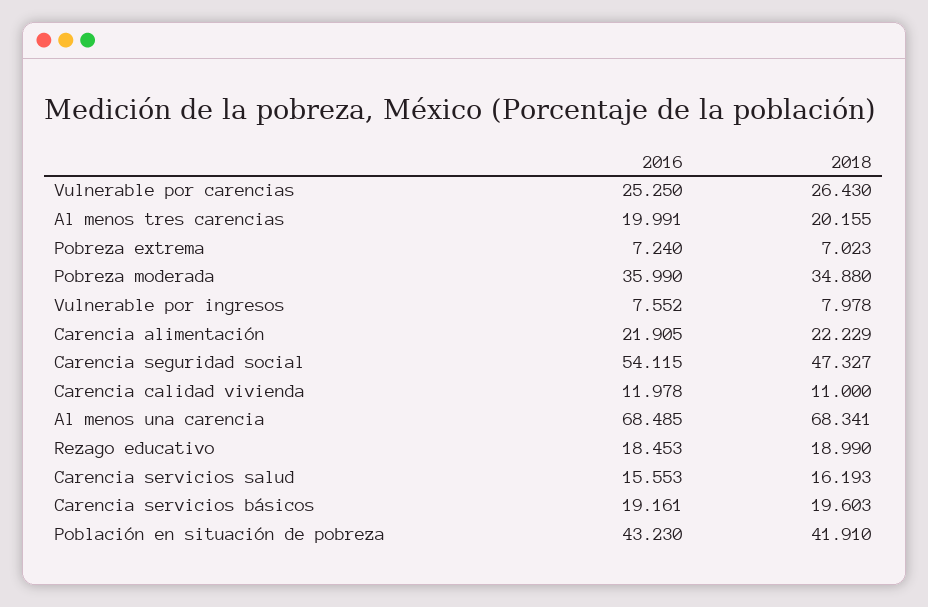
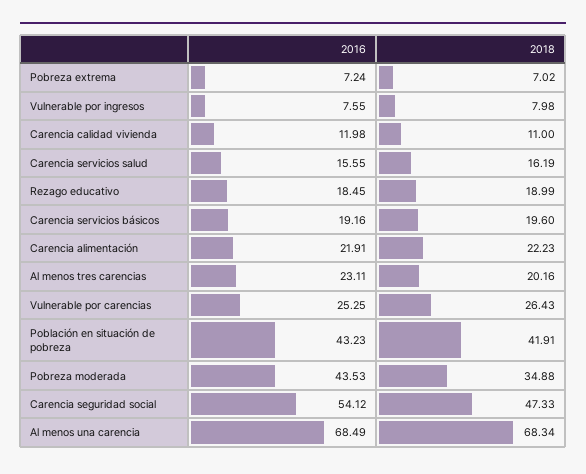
2016, Al menos tres carencias: 19.991 -> 23.11
2016, Pobreza moderada: 35.99 -> 43.53

